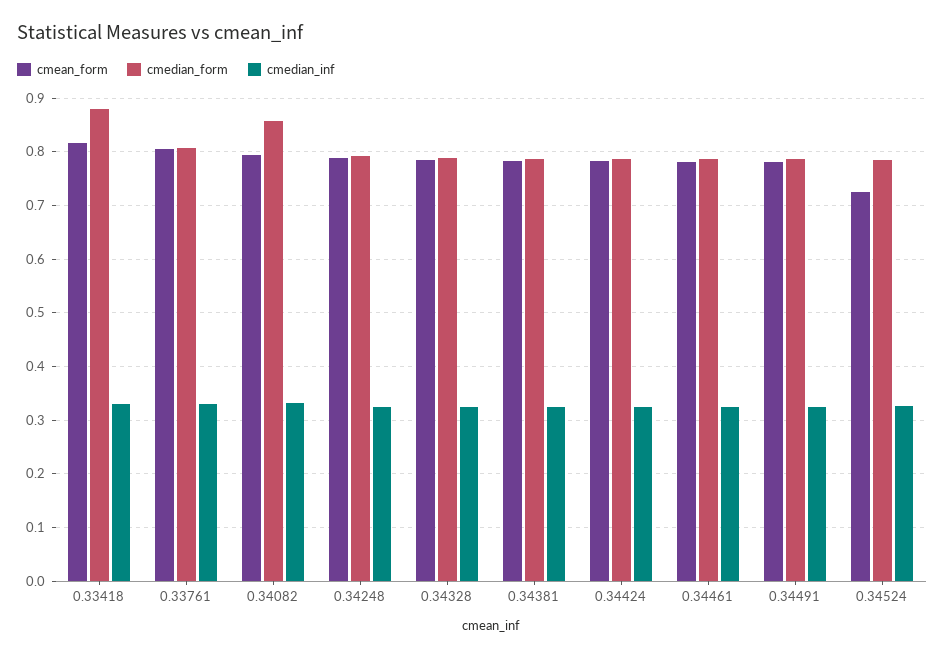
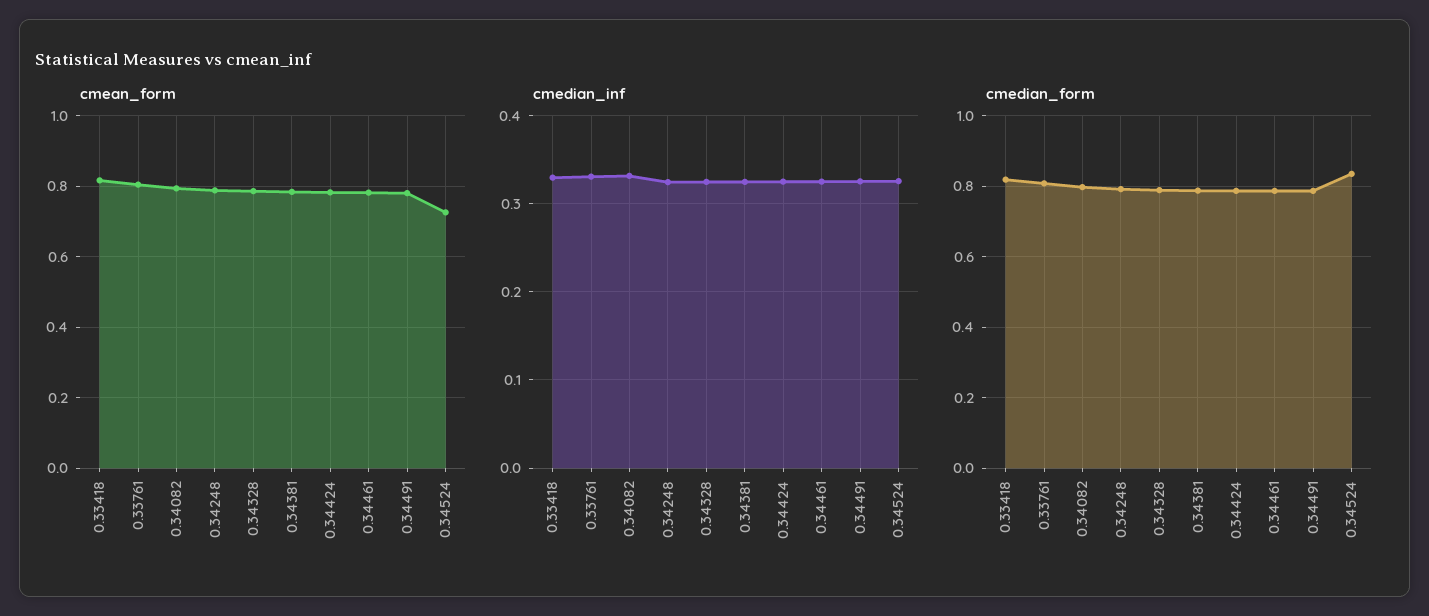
cmedian_form, 0.33418: 0.88 -> 0.82
cmedian_form, 0.34082: 0.86 -> 0.8
cmedian_form, 0.34524: 0.78 -> 0.84

